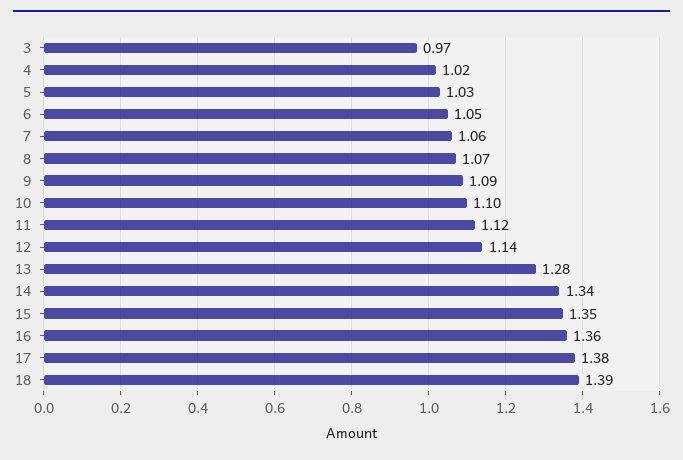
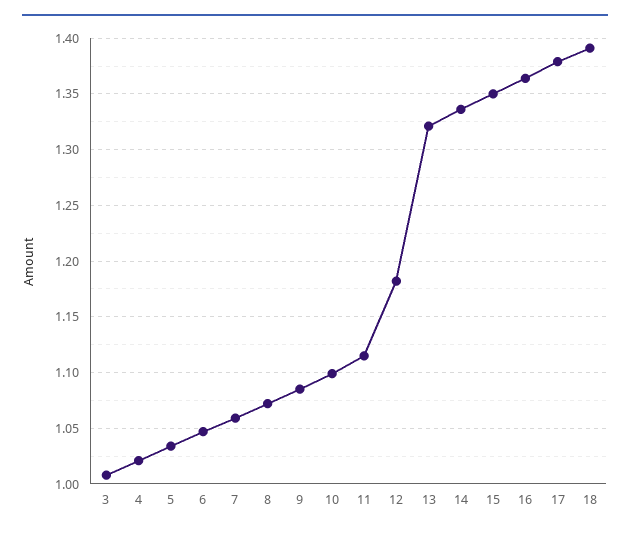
3: 0.97 -> 1.01
12: 1.14 -> 1.18
13: 1.28 -> 1.32

